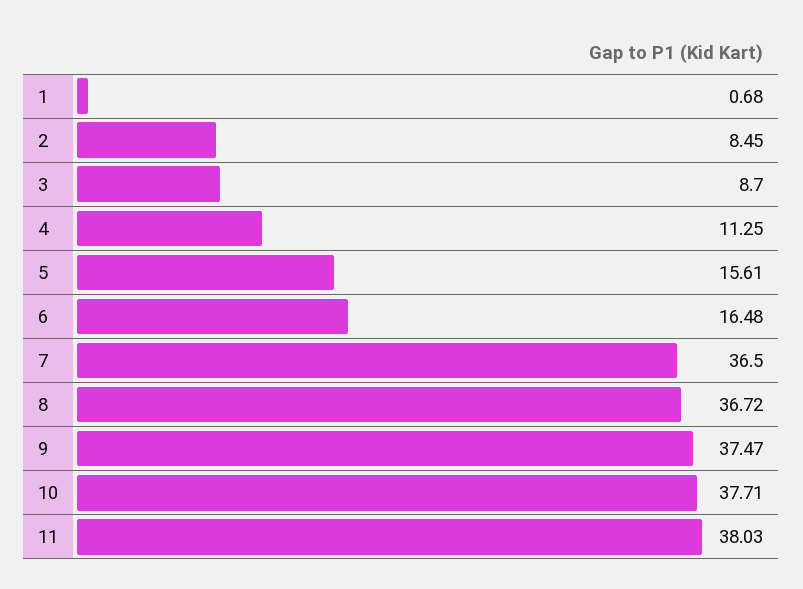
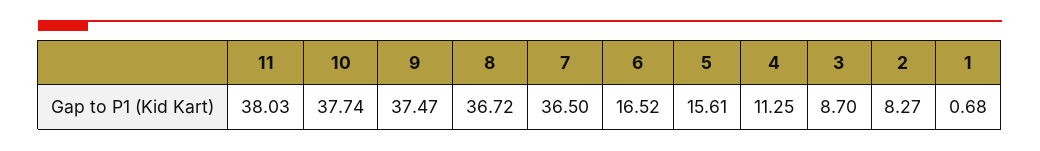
2: 8.45 -> 8.27
6: 16.48 -> 16.52
10: 37.71 -> 37.74

